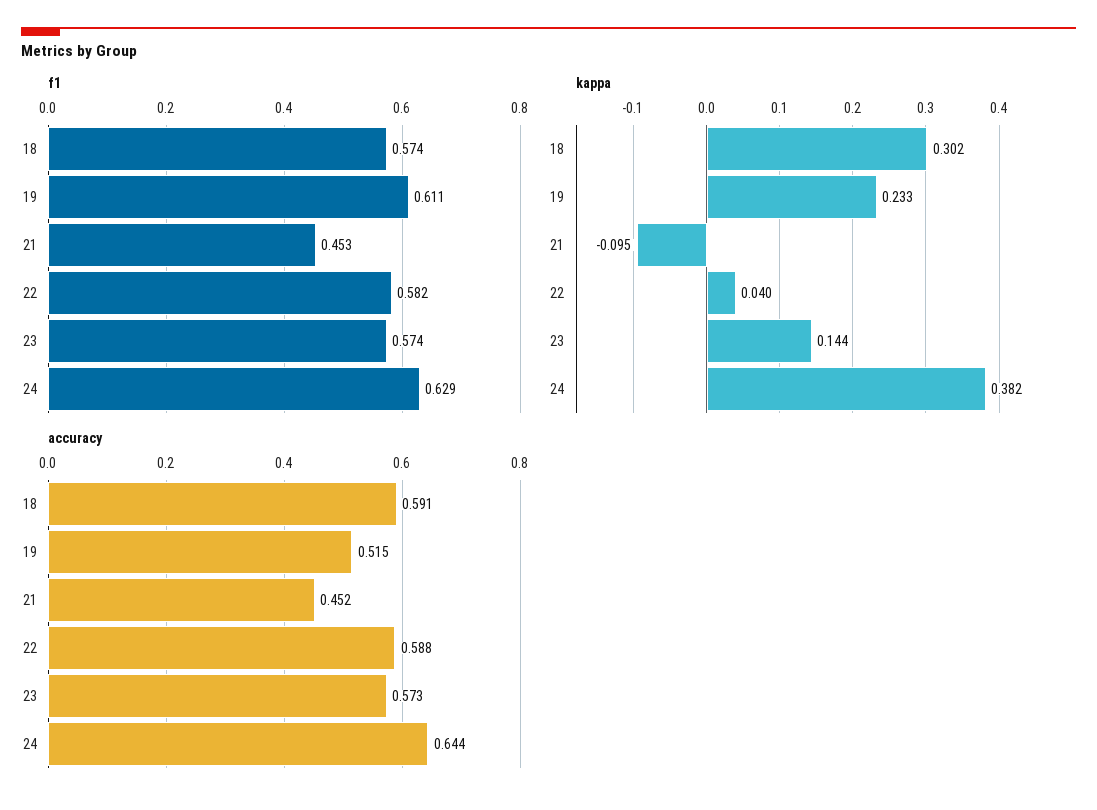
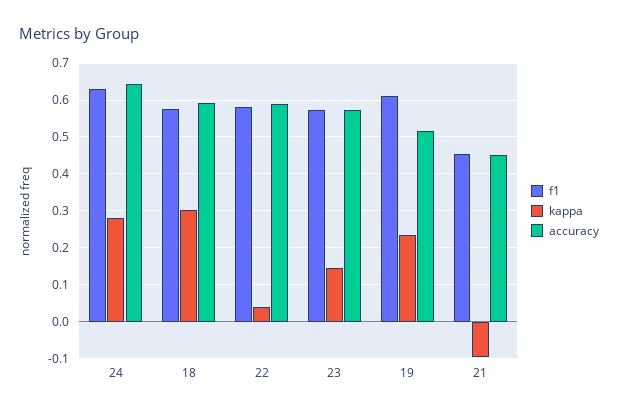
kappa, 24: 0.382 -> 0.28

